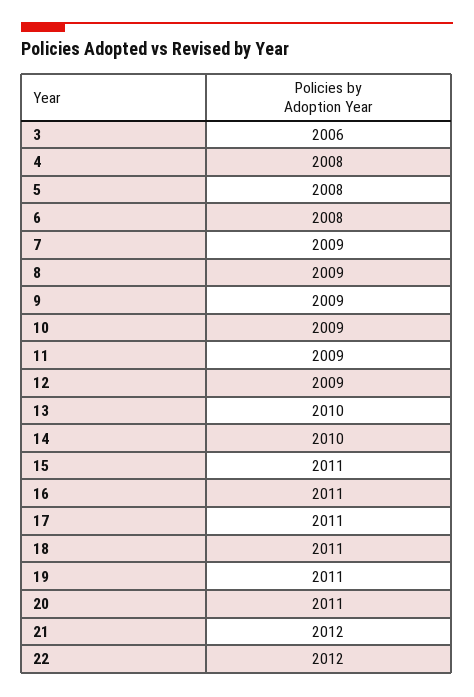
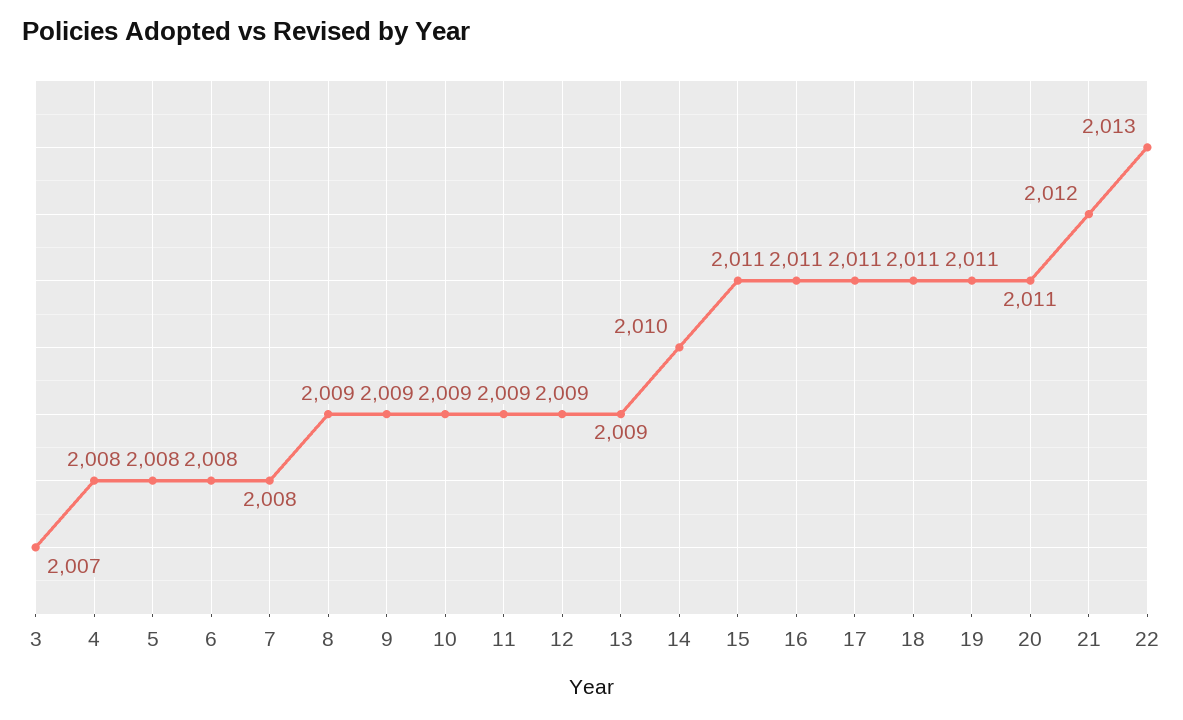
3: 2006 -> 2007
7: 2009 -> 2008
13: 2010 -> 2009
22: 2012 -> 2013

